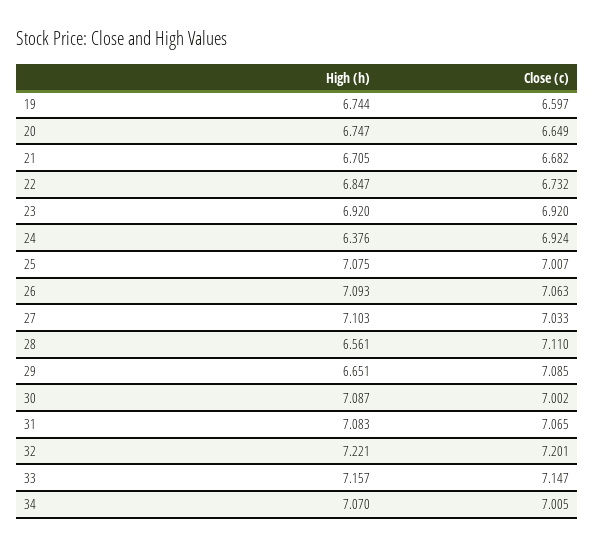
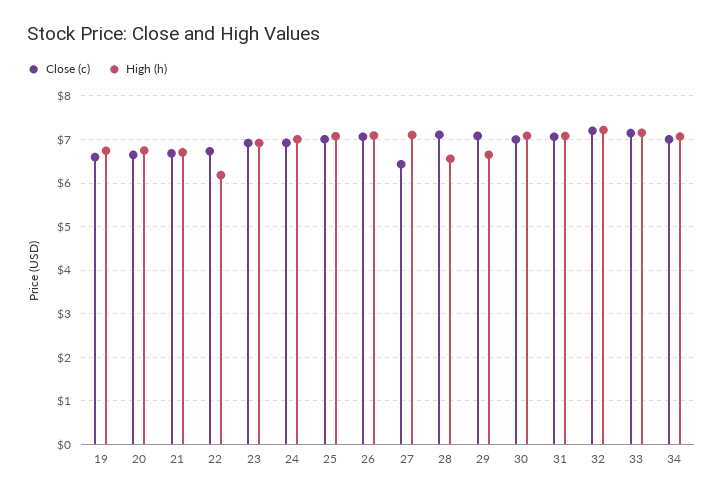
High (h), 22: 6.847 -> 6.2
High (h), 24: 6.376 -> 7
Close (c), 27: 7.033 -> 6.4

